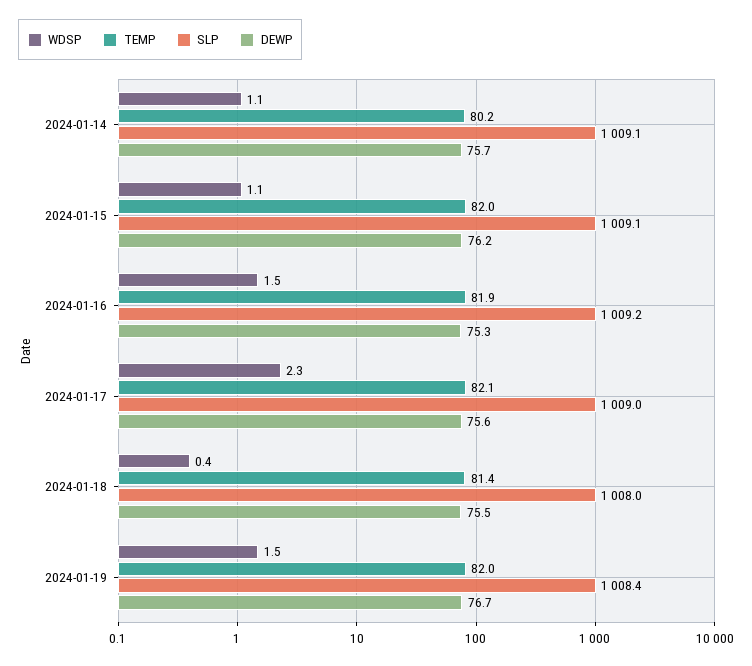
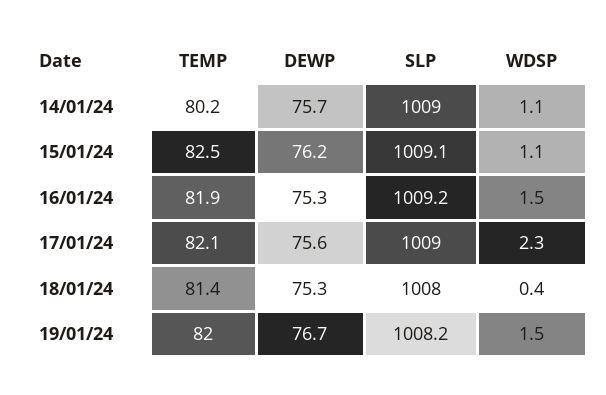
SLP, 2024-01-14: 1009.1 -> 1009
TEMP, 2024-01-15: 82 -> 82.5
DEWP, 2024-01-18: 75.5 -> 75.3
SLP, 2024-01-19: 1008.4 -> 1008.2

